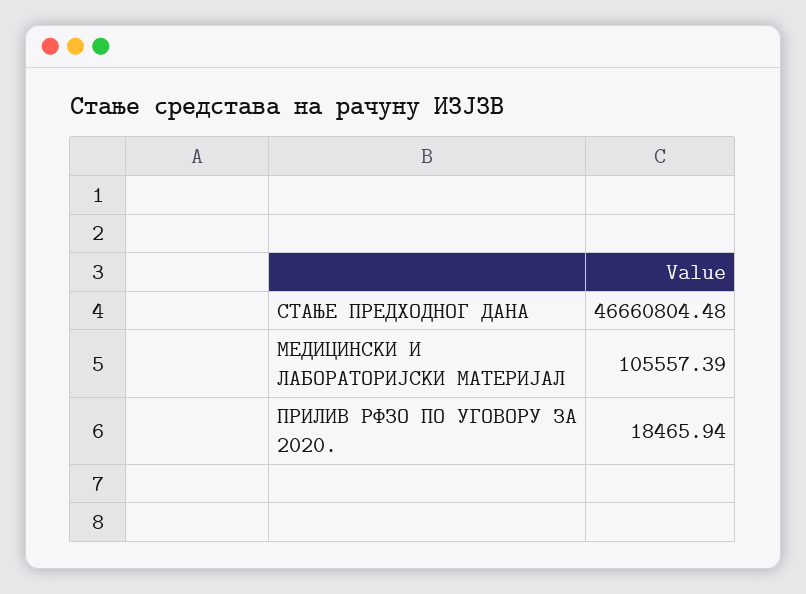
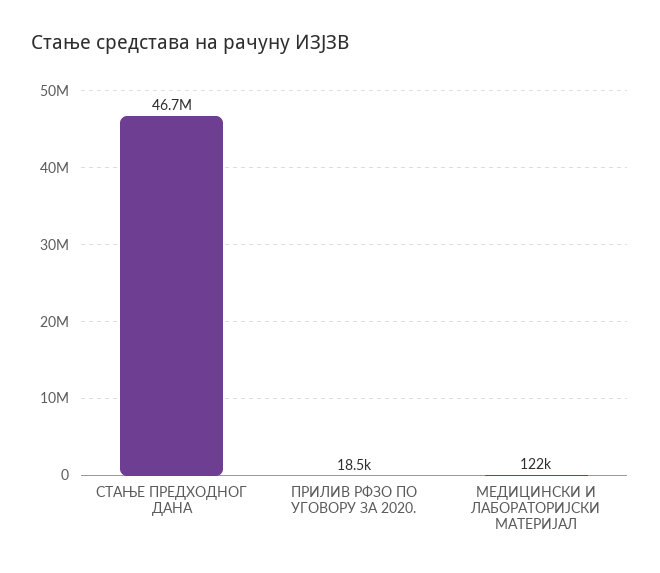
МЕДИЦИНСКИ И ЛАБОРАТОРИЈСКИ МАТЕРИЈАЛ: 105557.39 -> 122000

